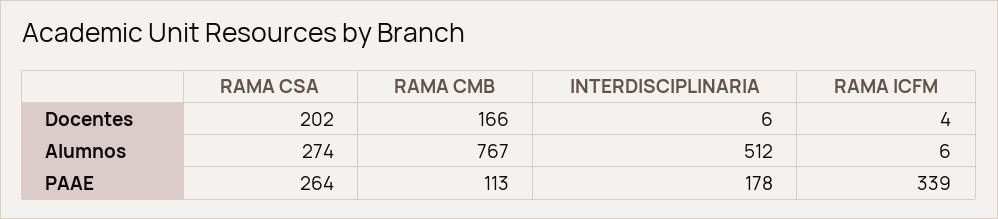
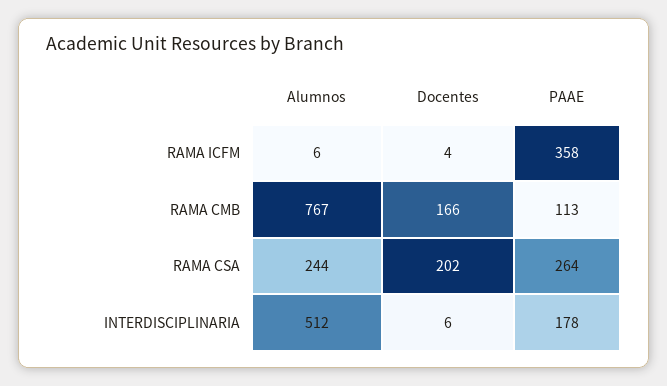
RAMA CSA, Alumnos: 274 -> 244
RAMA ICFM, PAAE: 339 -> 358

